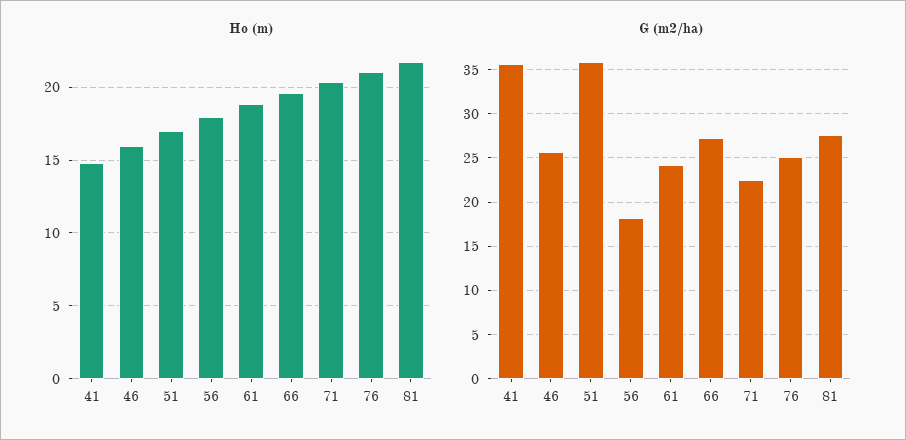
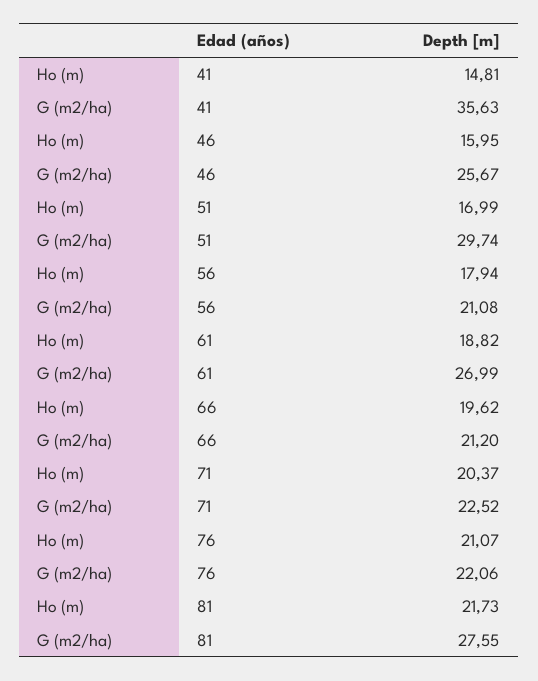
G (m2/ha), 51: 36 -> 29.74
G (m2/ha), 56: 18 -> 21.08
G (m2/ha), 61: 24 -> 26.99
G (m2/ha), 66: 27 -> 21.2
G (m2/ha), 76: 25 -> 22.06

